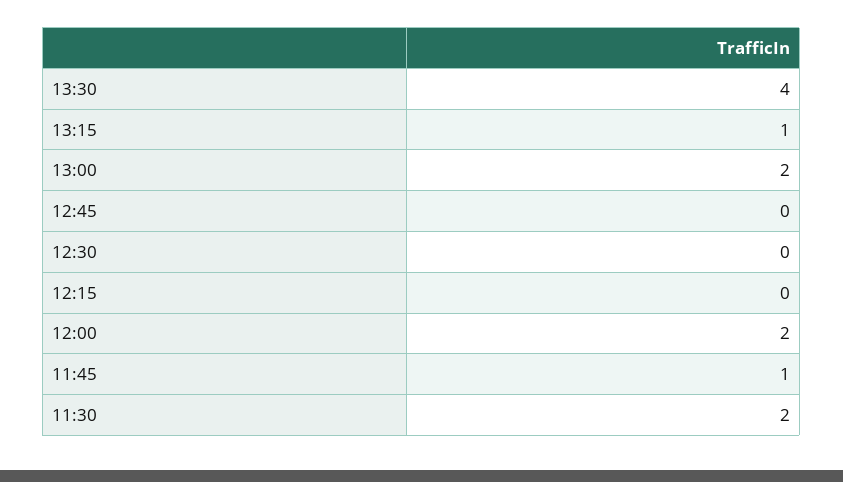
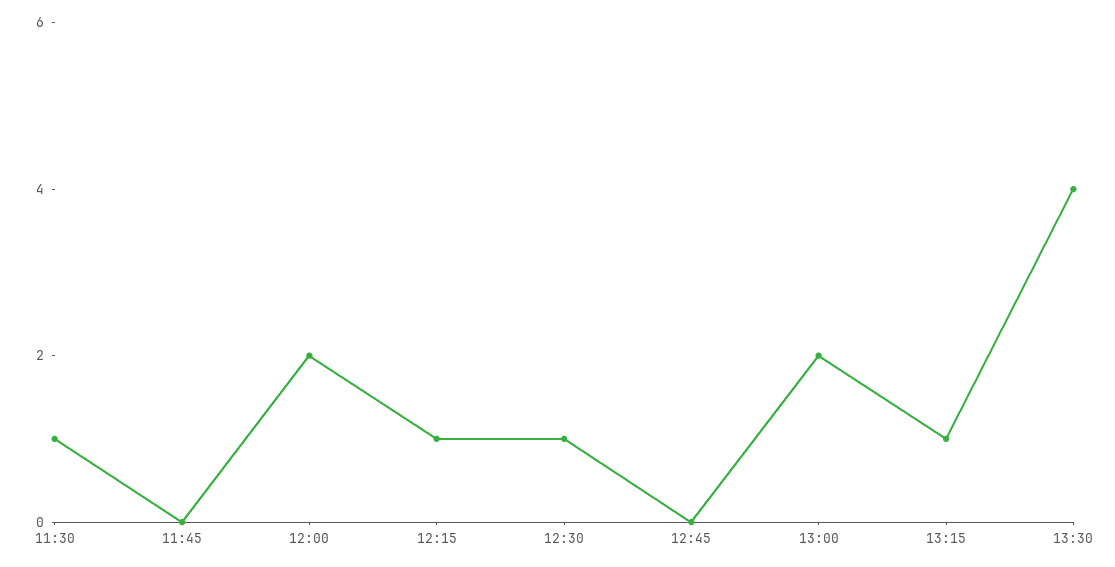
12:30: 0 -> 1
12:15: 0 -> 1
11:45: 1 -> 0
11:30: 2 -> 1

